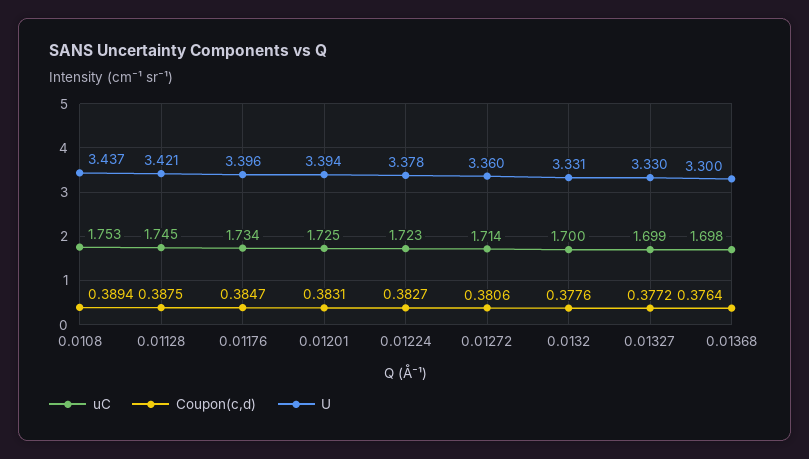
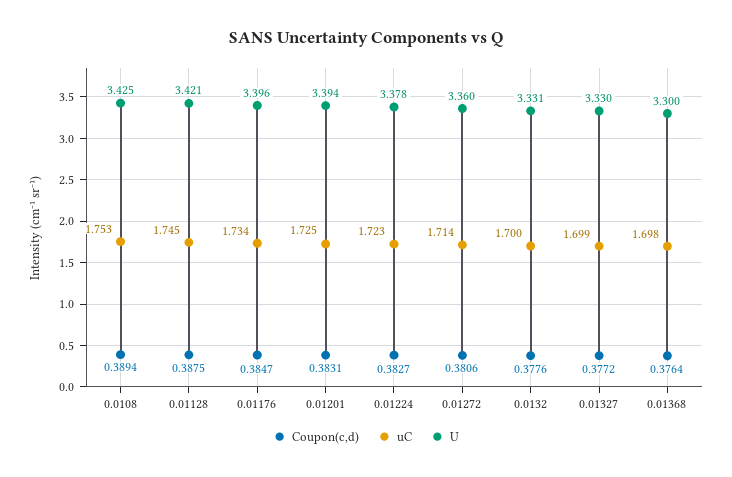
U, 0.0108: 3.437 -> 3.425

